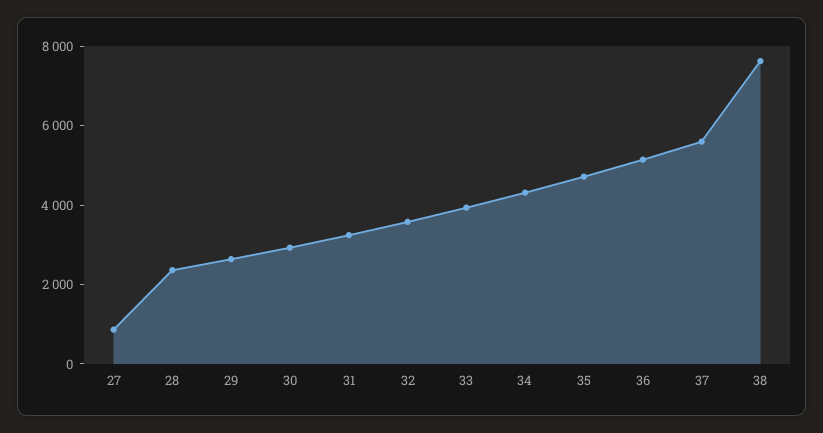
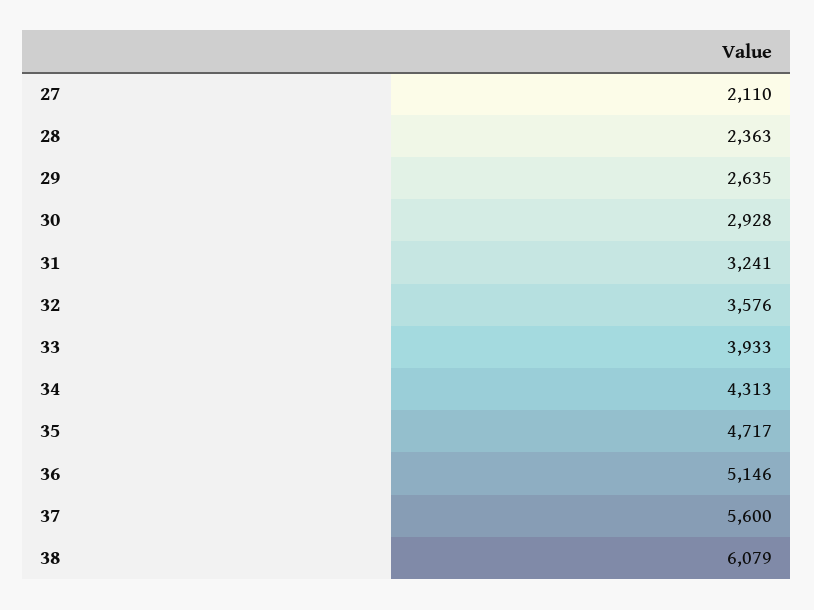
27: 1000 -> 2110
38: 7500 -> 6079

